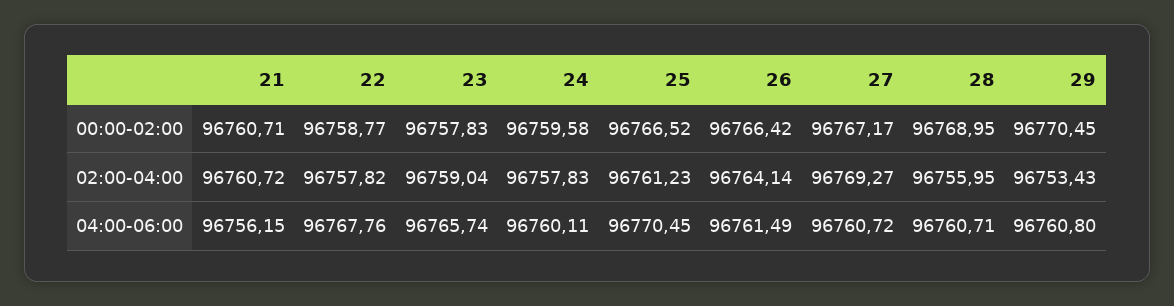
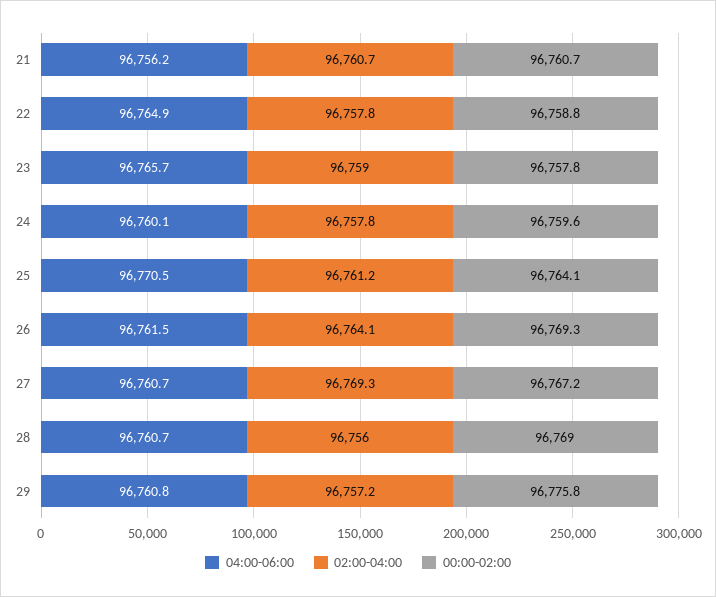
00:00-02:00, 25: 96766.52 -> 96764.1
00:00-02:00, 26: 96766.42 -> 96769.3
00:00-02:00, 29: 96770.45 -> 96775.8
02:00-04:00, 29: 96753.43 -> 96757.2
04:00-06:00, 22: 96767.76 -> 96764.9

